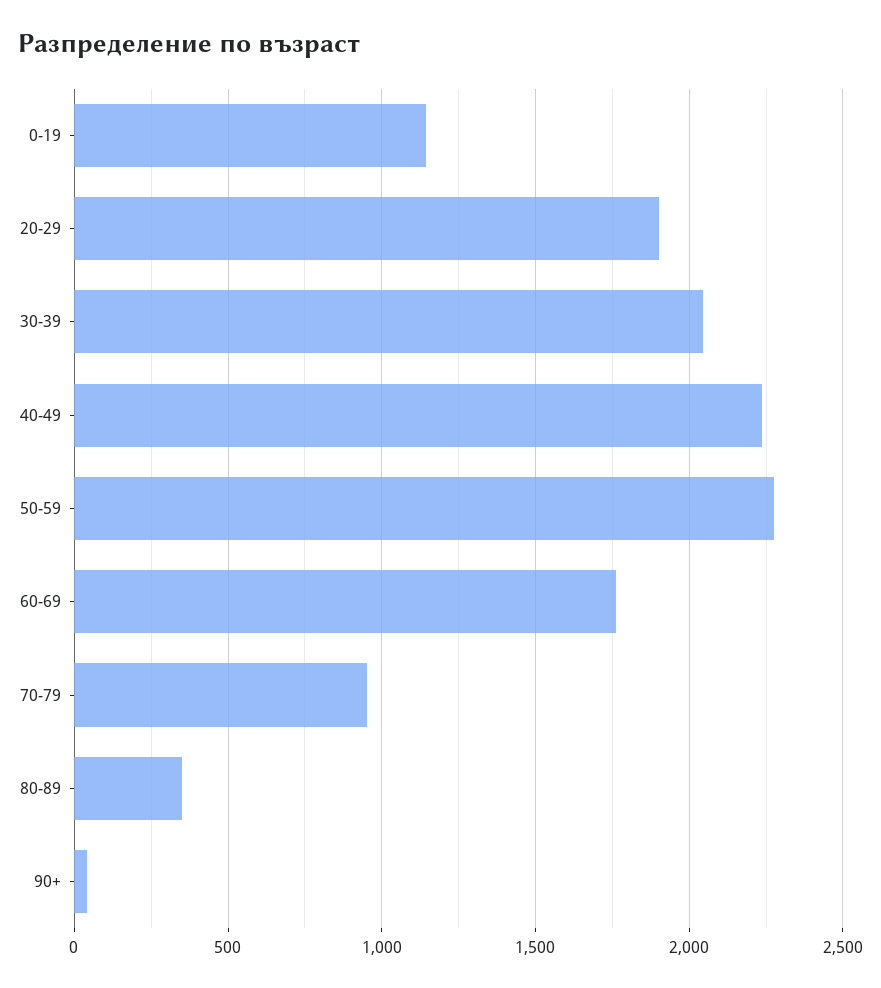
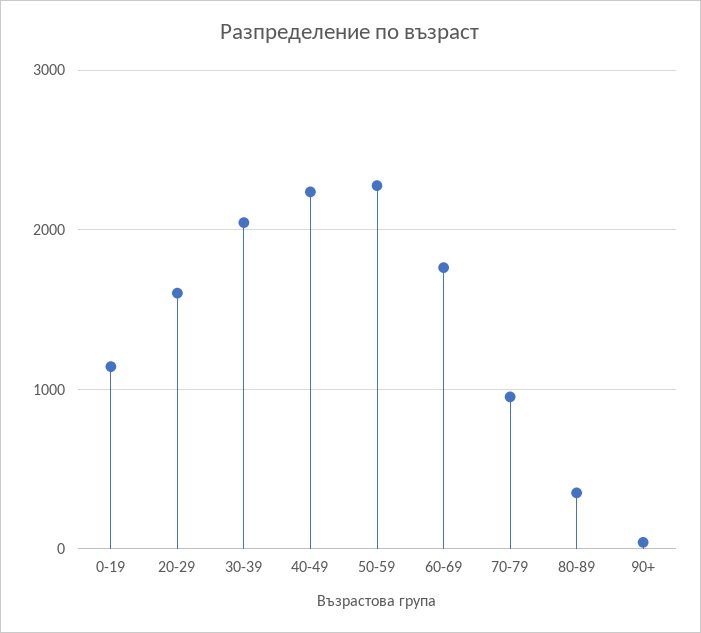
20-29: 1900 -> 1600

